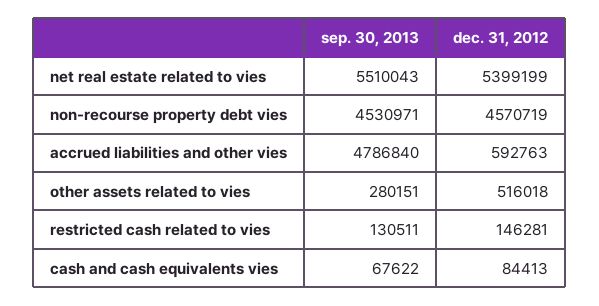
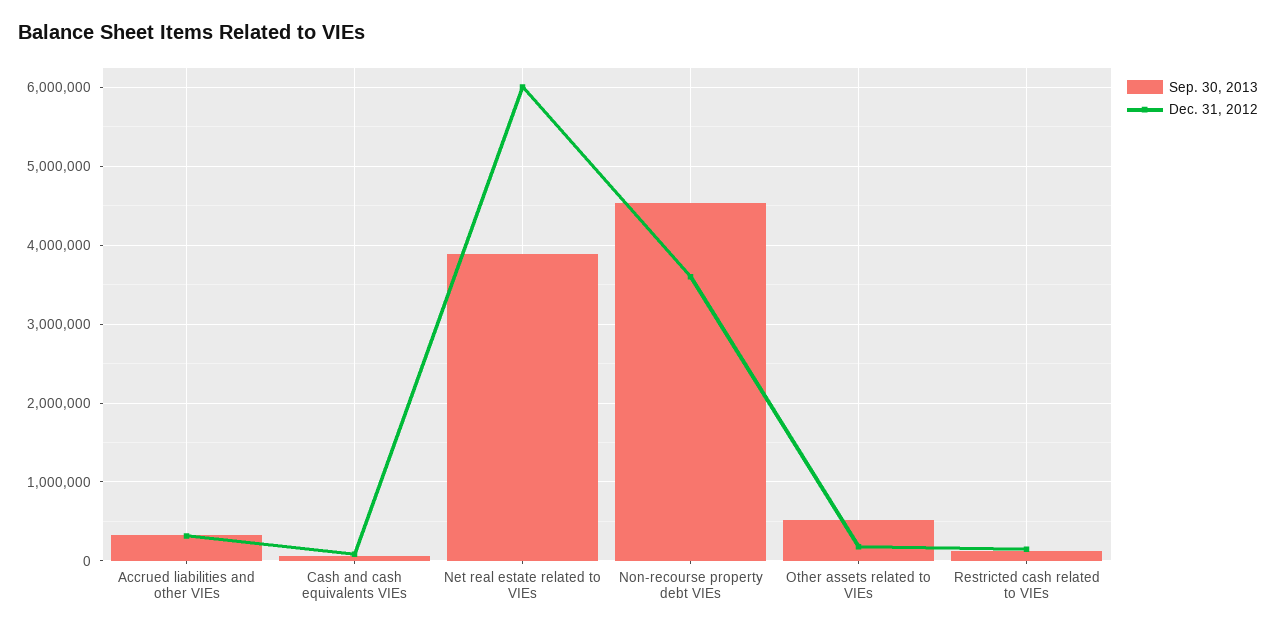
sep. 30, 2013, net real estate related to vies: 5510043 -> 3900000
dec. 31, 2012, net real estate related to vies: 5399199 -> 6000000
dec. 31, 2012, non-recourse property debt vies: 4570719 -> 3600000
sep. 30, 2013, accrued liabilities and other vies: 4786840 -> 300000
dec. 31, 2012, accrued liabilities and other vies: 592763 -> 300000
sep. 30, 2013, other assets related to vies: 280151 -> 500000
dec. 31, 2012, other assets related to vies: 516018 -> 200000

